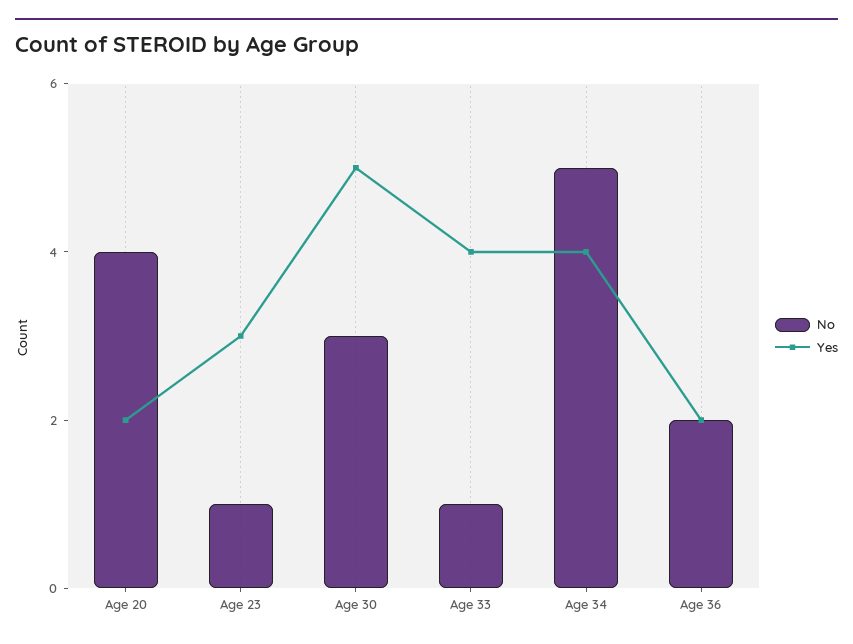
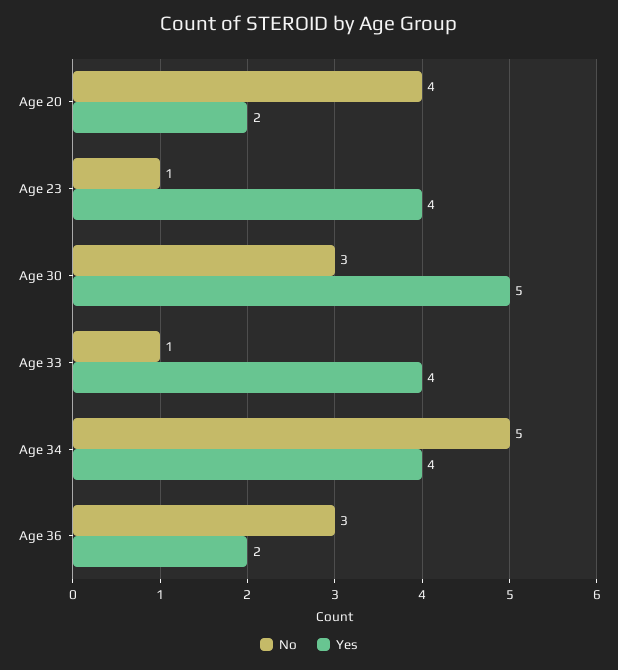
Yes, Age 23: 3 -> 4
No, Age 36: 2 -> 3

